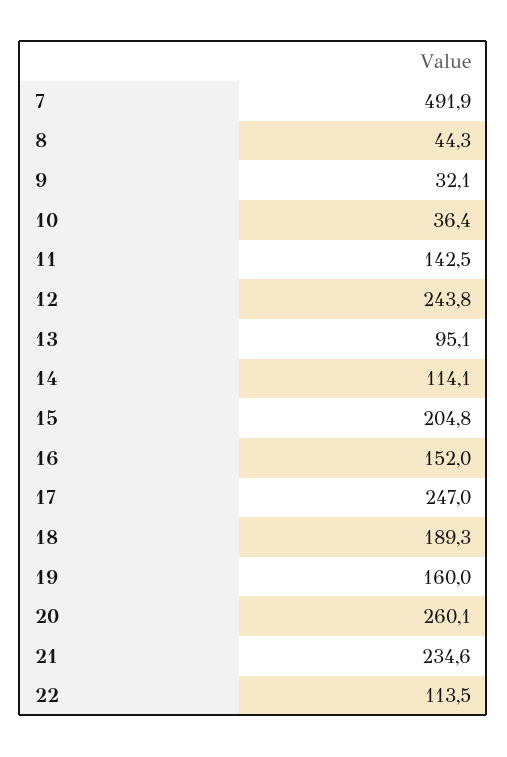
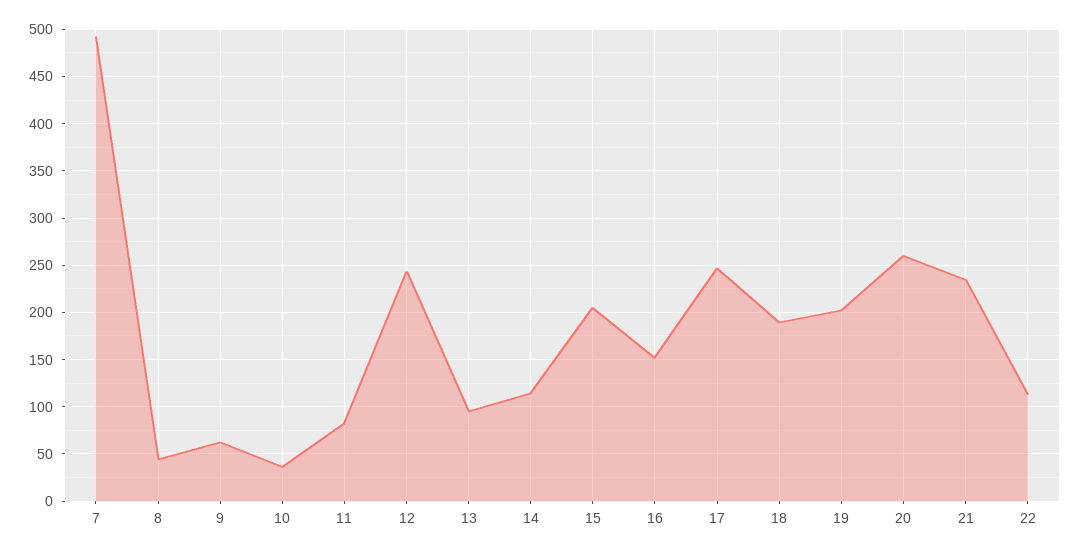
9: 32.1 -> 60
11: 142.5 -> 80
19: 160 -> 200

